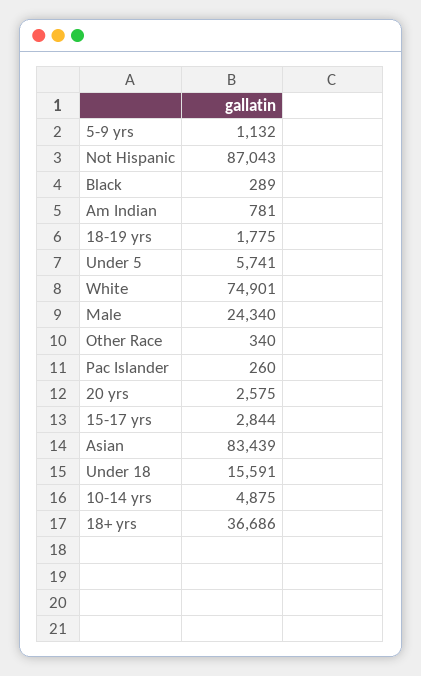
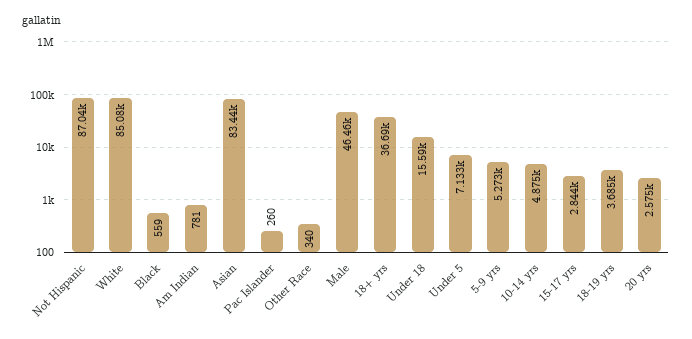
5-9 yrs: 1132 -> 5273
Black: 289 -> 559
18-19 yrs: 1775 -> 3685
Under 5: 5741 -> 7133
White: 74901 -> 85080
Male: 24340 -> 46460

